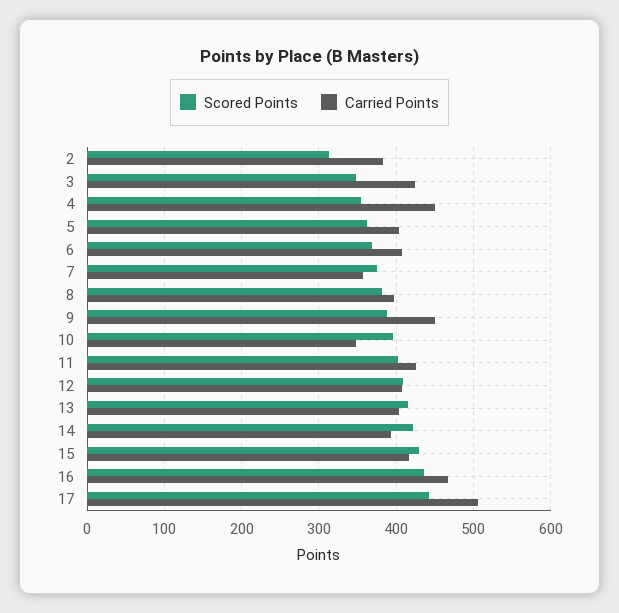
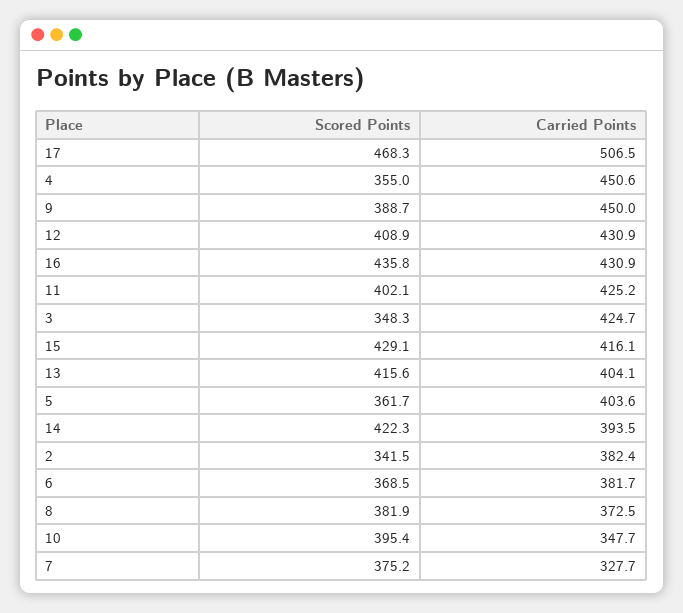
Scored Points, 2: 310 -> 341.5
Carried Points, 6: 410 -> 381.7
Carried Points, 7: 360 -> 327.7
Carried Points, 8: 400 -> 372.5
Carried Points, 12: 410 -> 430.9
Carried Points, 16: 470 -> 430.9
Scored Points, 17: 440 -> 468.3

